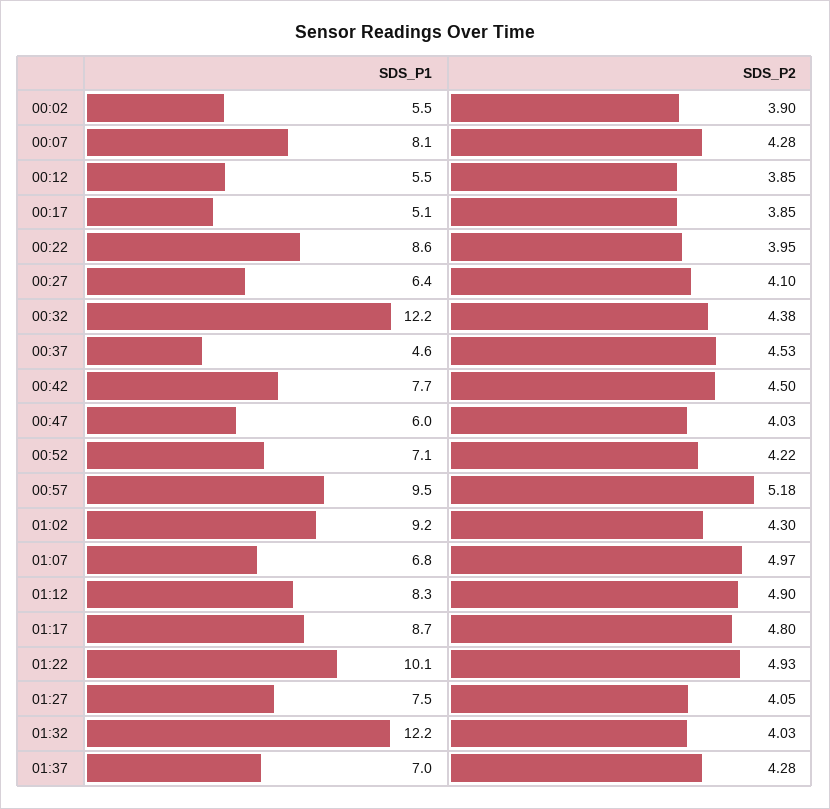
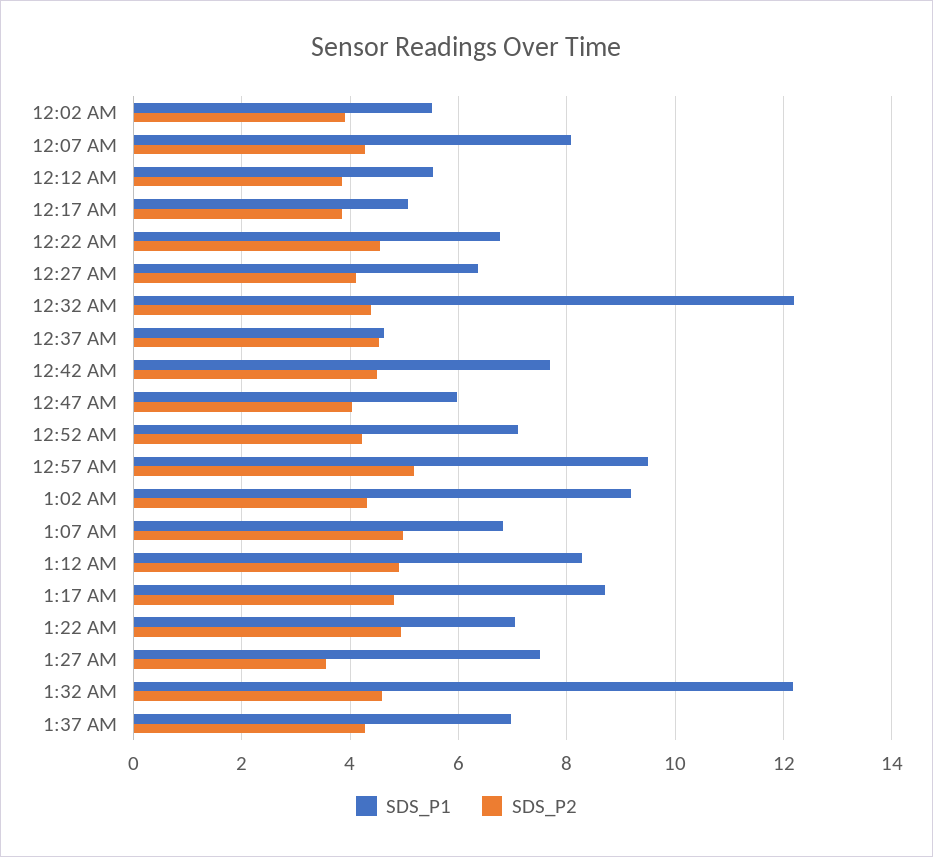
SDS_P1, 00:22: 8.6 -> 6.8
SDS_P2, 00:22: 3.95 -> 4.6
SDS_P1, 01:22: 10.1 -> 7
SDS_P2, 01:27: 4.05 -> 3.6
SDS_P2, 01:32: 4.03 -> 4.6

